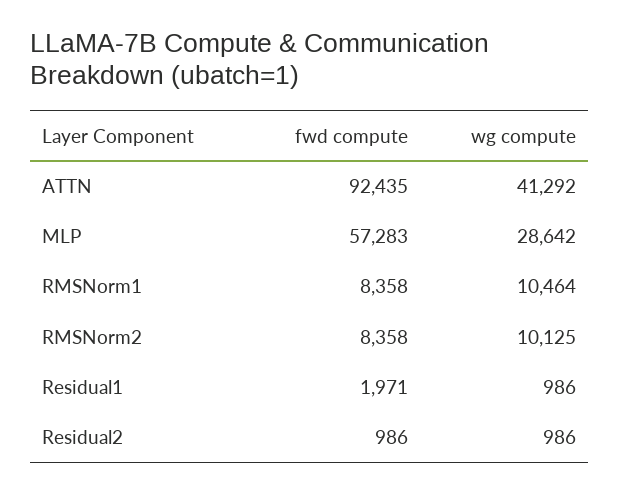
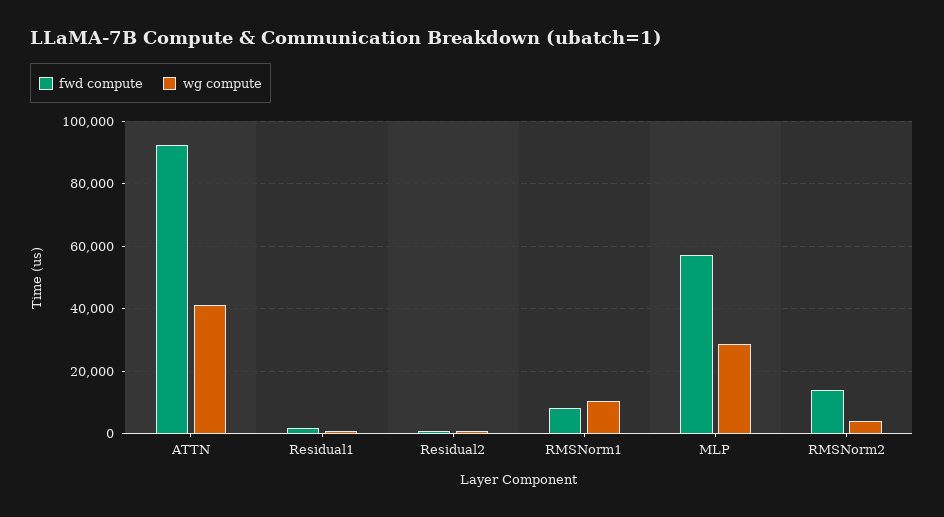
fwd compute, RMSNorm2: 8358 -> 14000
wg compute, RMSNorm2: 10125 -> 4000

